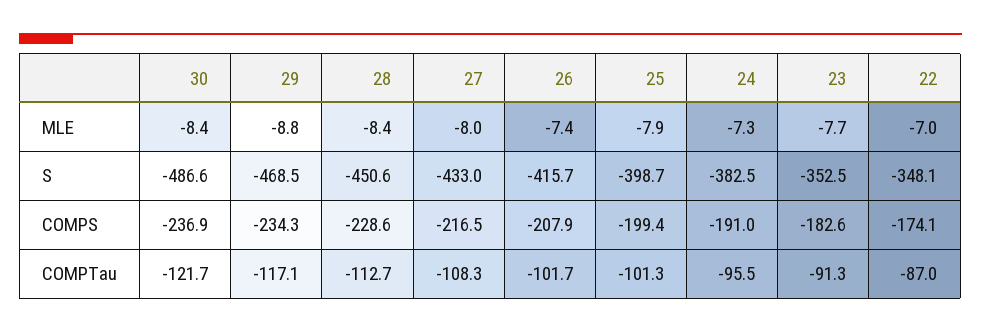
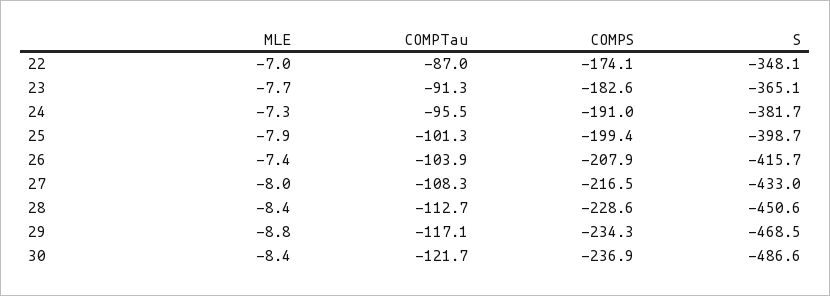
24, S: -382.5 -> -381.7
23, S: -352.5 -> -365.1
26, COMPTau: -101.7 -> -103.9

